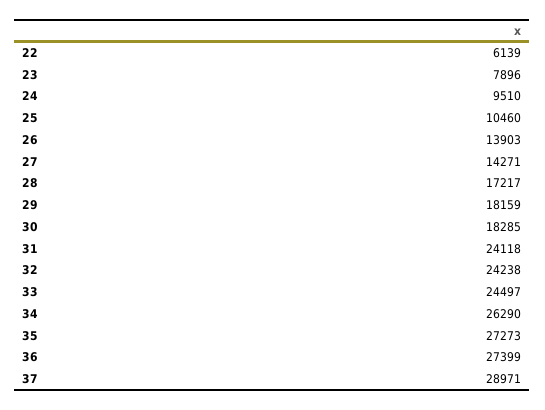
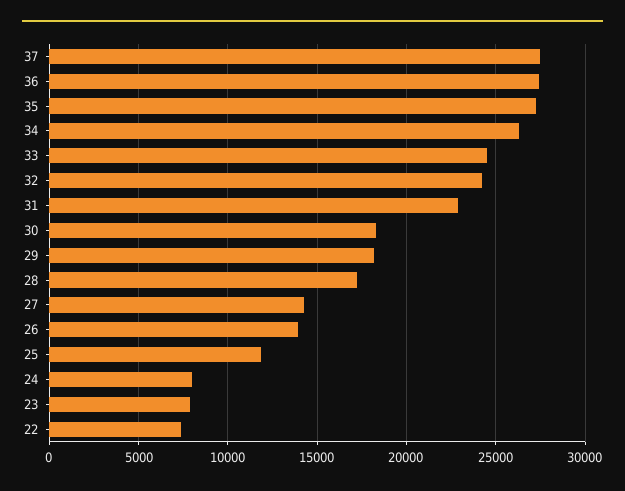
22: 6139 -> 7500
24: 9510 -> 8000
25: 10460 -> 12000
31: 24118 -> 23000
37: 28971 -> 27500

